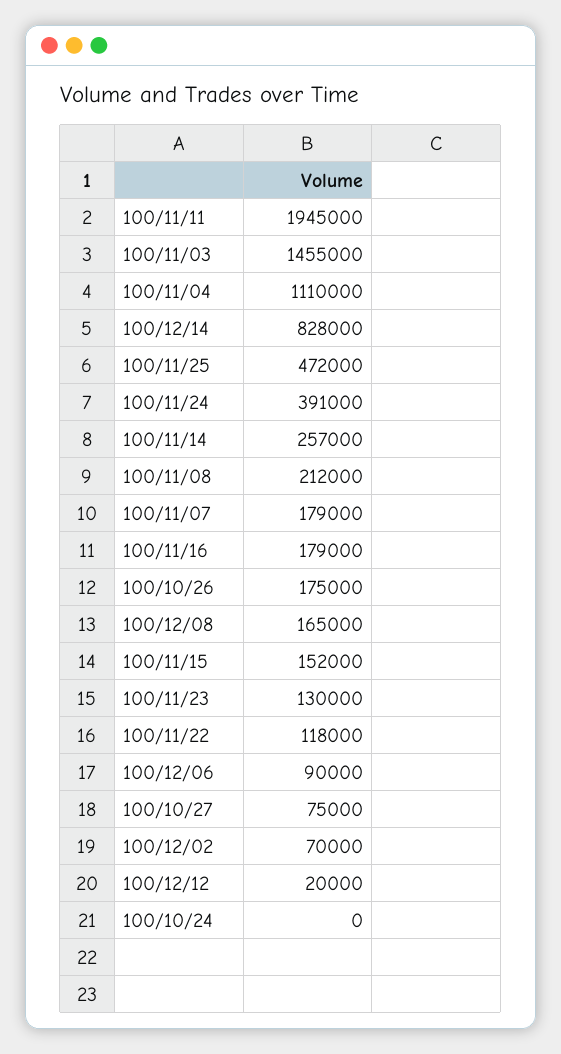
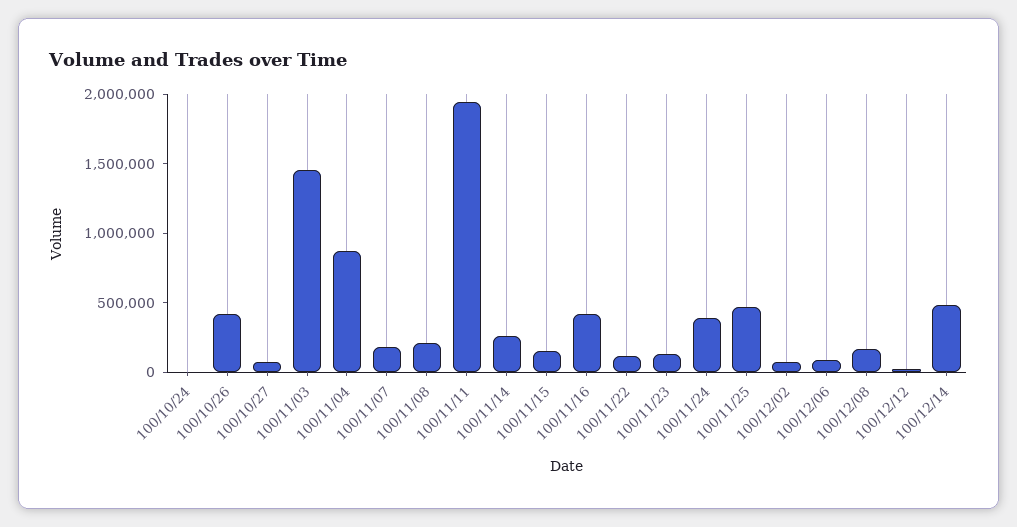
100/11/04: 1110000 -> 900000
100/12/14: 828000 -> 500000
100/11/16: 179000 -> 400000
100/10/26: 175000 -> 400000

